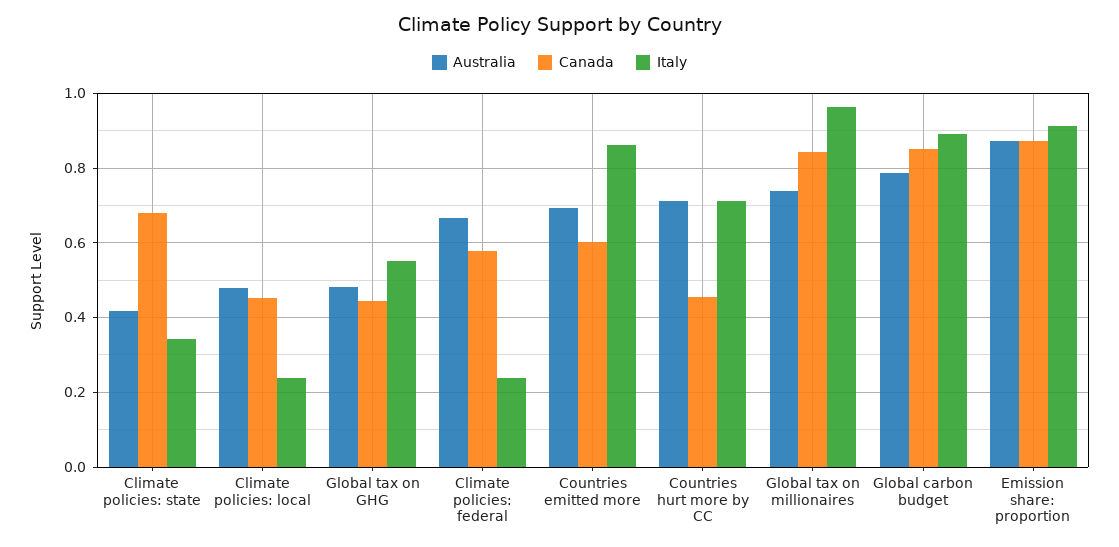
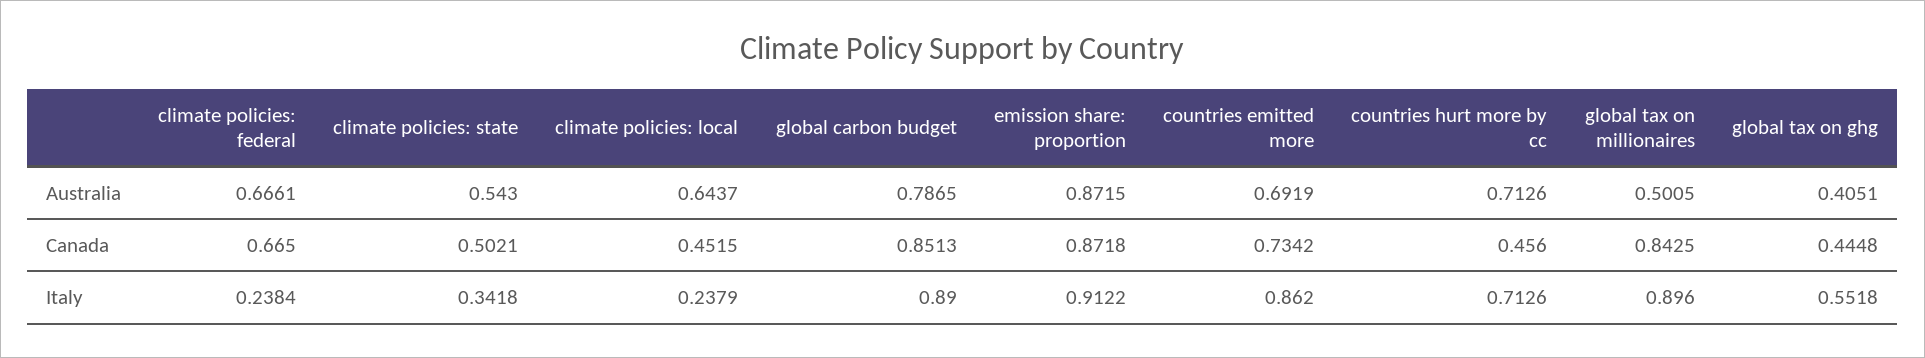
Australia, Climate policies: state: 0.42 -> 0.543
Canada, Climate policies: state: 0.68 -> 0.5021
Australia, Climate policies: local: 0.48 -> 0.6437
Australia, Global tax on GHG: 0.48 -> 0.4051
Canada, Climate policies: federal: 0.58 -> 0.665
Canada, Countries emitted more: 0.6 -> 0.7342
Australia, Global tax on millionaires: 0.74 -> 0.5005
Italy, Global tax on millionaires: 0.96 -> 0.896

